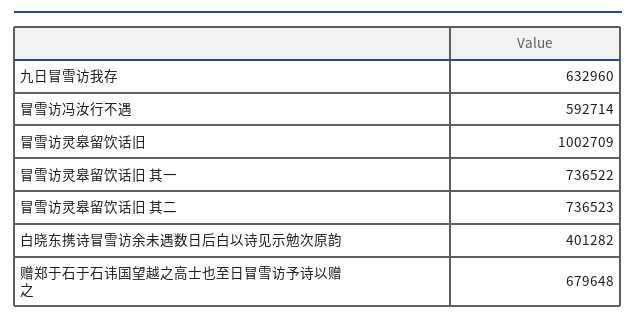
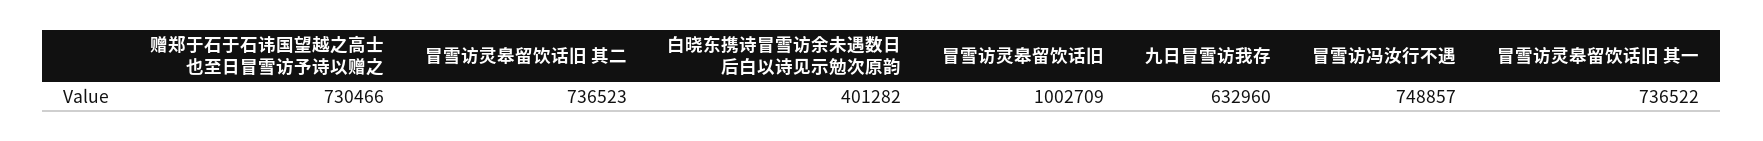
冒雪访冯汝行不遇: 592714 -> 748857
赠郑于石于石讳国望越之高士也至日冒雪访予诗以赠之: 679648 -> 730466

